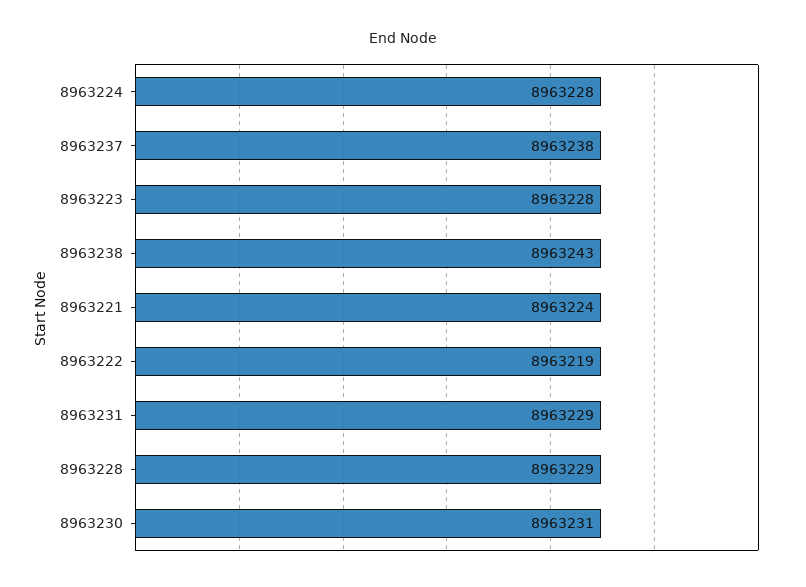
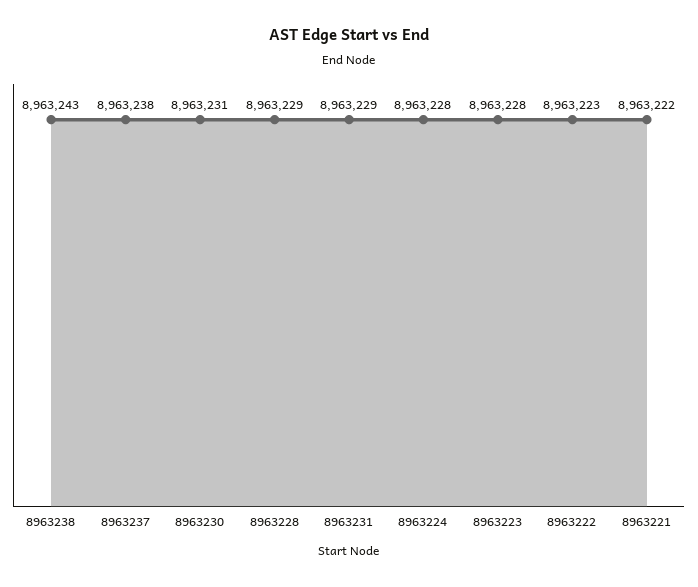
8963221: 8963224 -> 8963222
8963222: 8963219 -> 8963223

